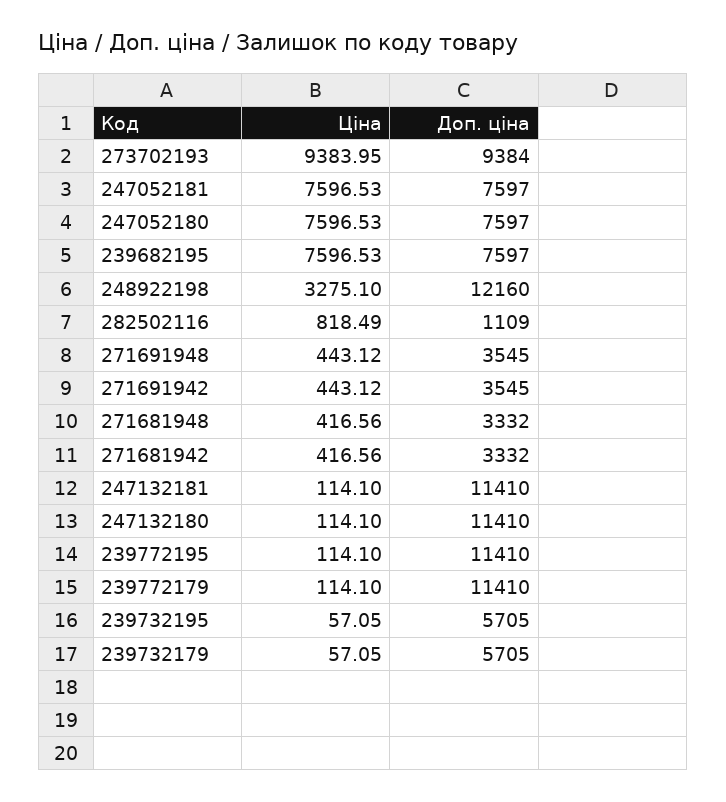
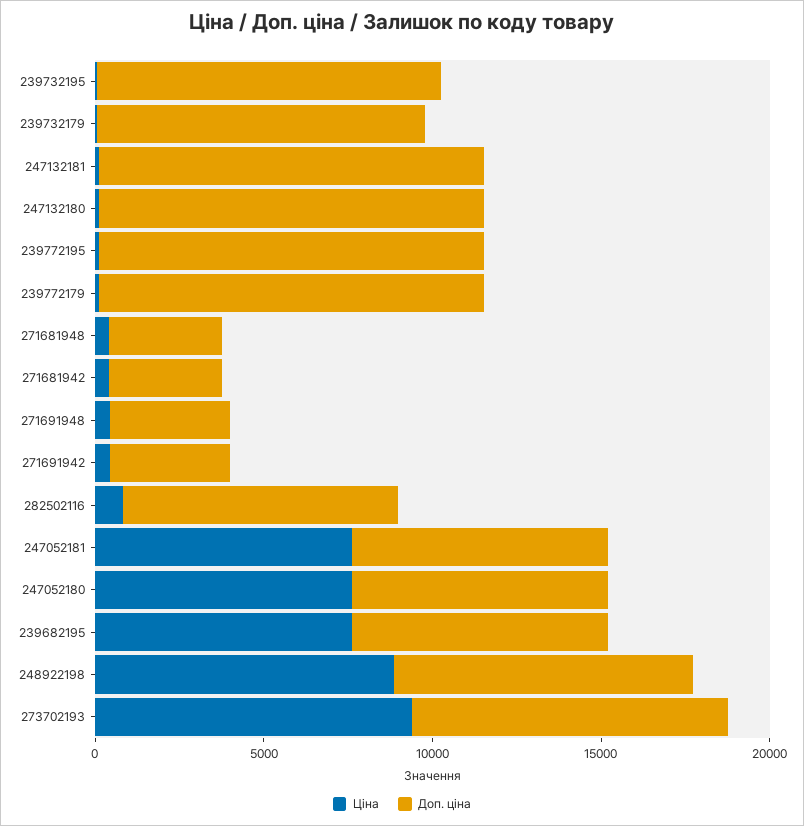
Ціна, 248922198: 3275.1 -> 9000
Доп. ціна, 248922198: 12160 -> 9000
Доп. ціна, 282502116: 1109 -> 8000
Доп. ціна, 239732195: 5705 -> 10000
Доп. ціна, 239732179: 5705 -> 10000

